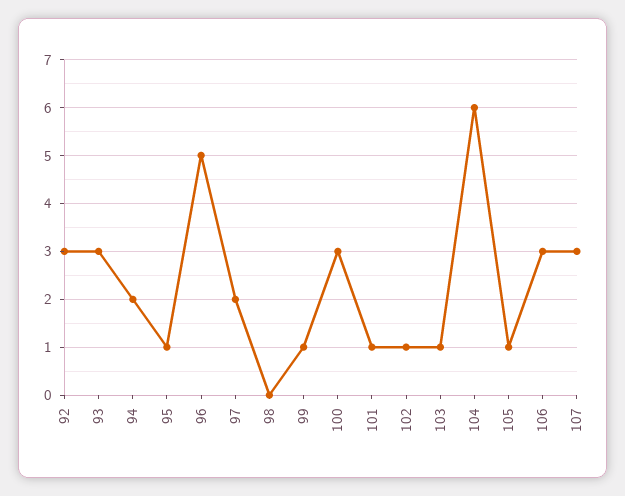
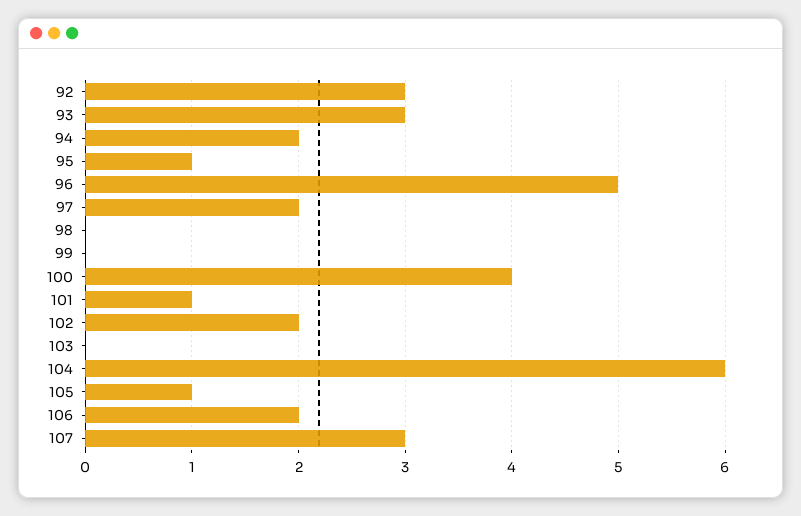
99: 1 -> 0
100: 3 -> 4
102: 1 -> 2
103: 1 -> 0
106: 3 -> 2

